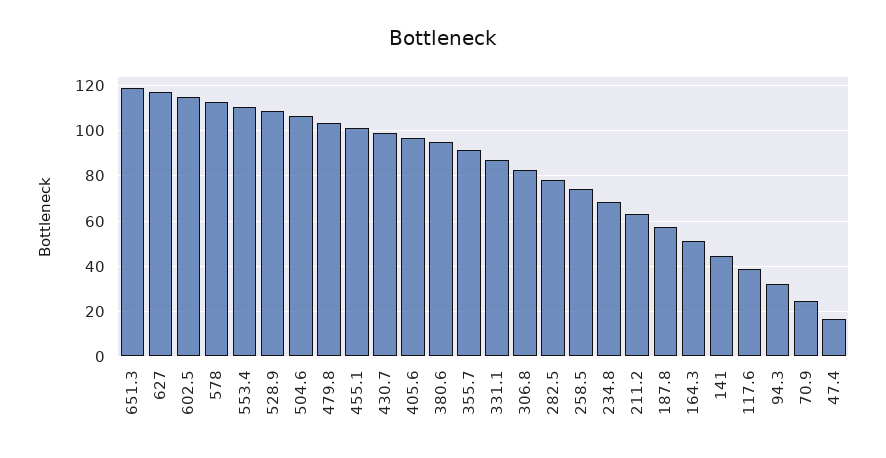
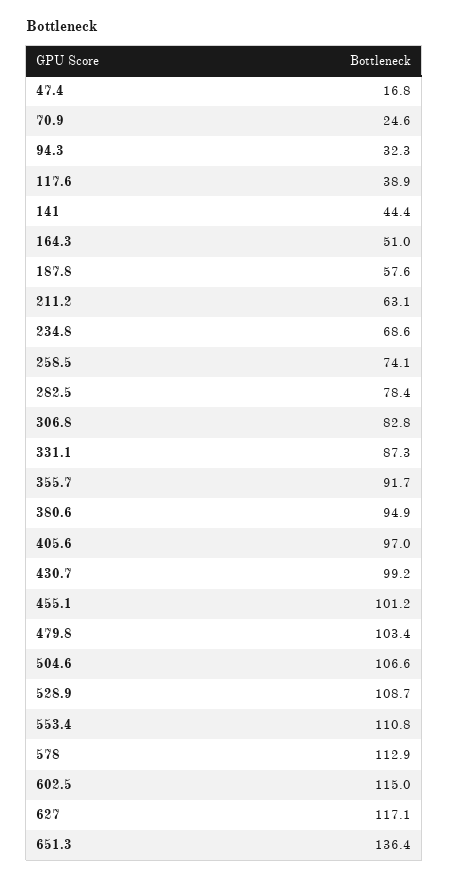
651.3: 120 -> 136.4

